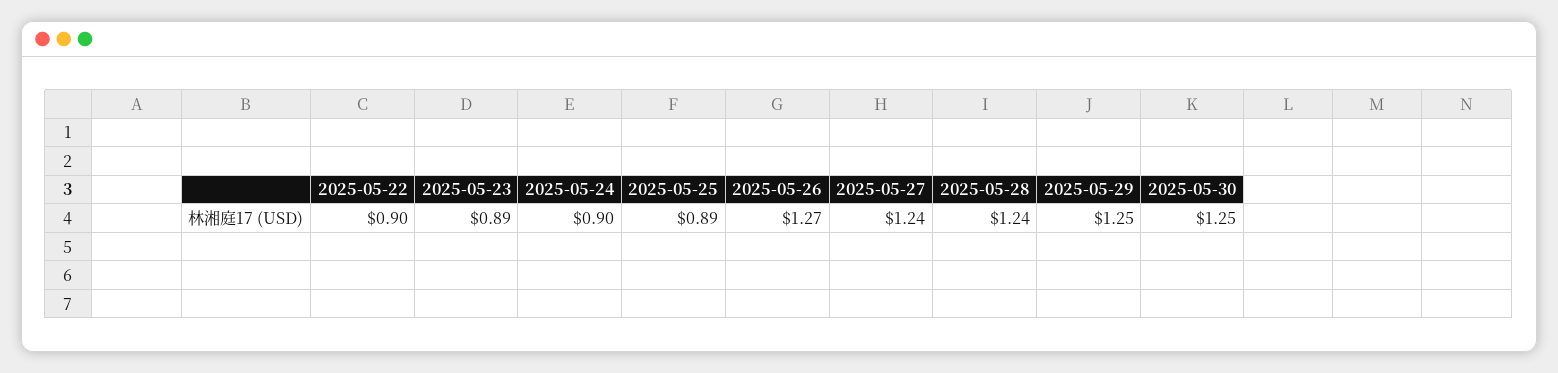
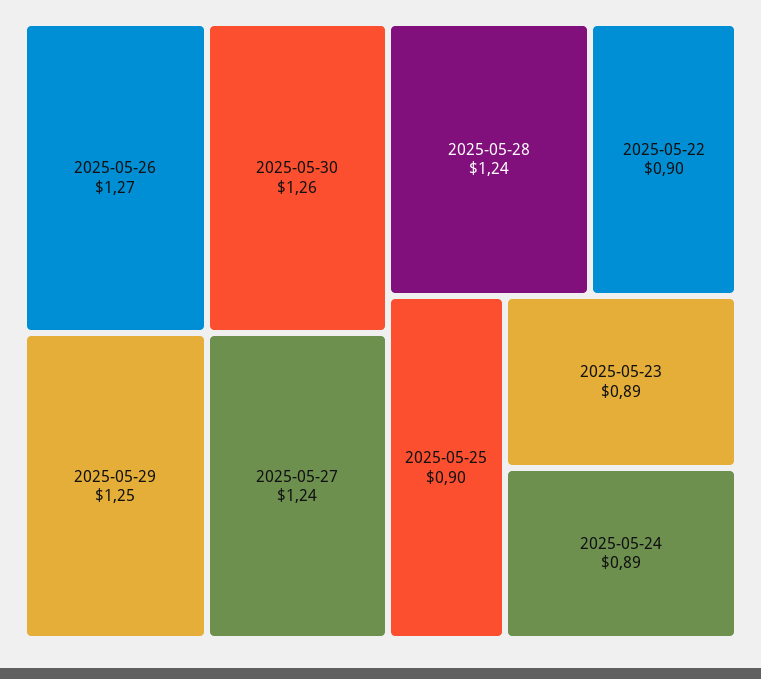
2025-05-24: 0.9 -> 0.89
2025-05-25: 0.89 -> 0.9
2025-05-30: 1.25 -> 1.26

